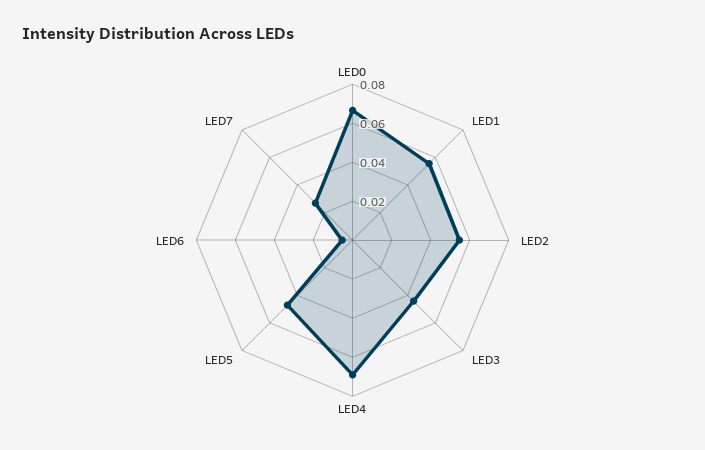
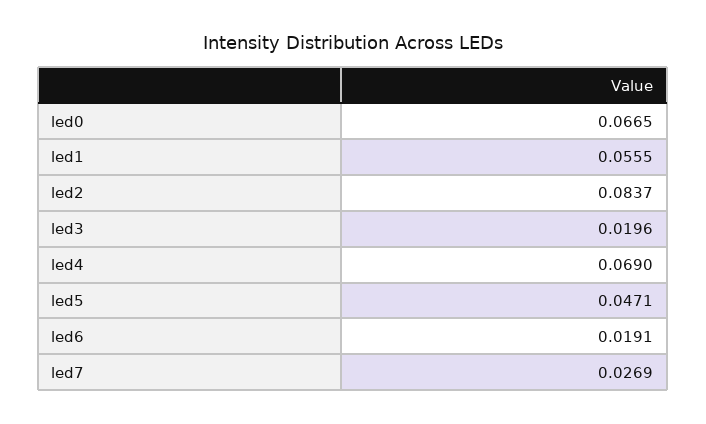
LED2: 0.055 -> 0.0837
LED3: 0.045 -> 0.0196
LED6: 0.005 -> 0.0191

